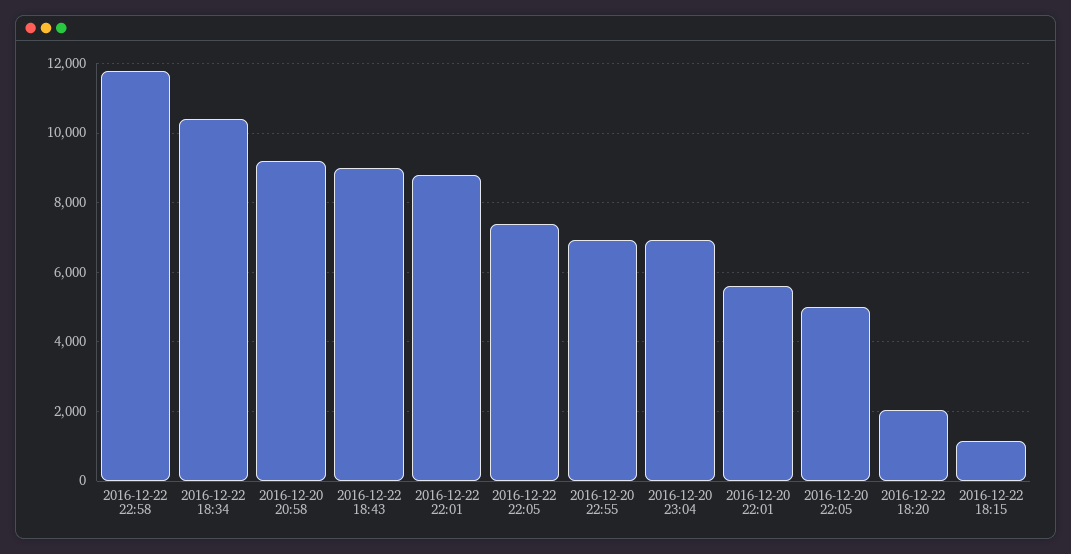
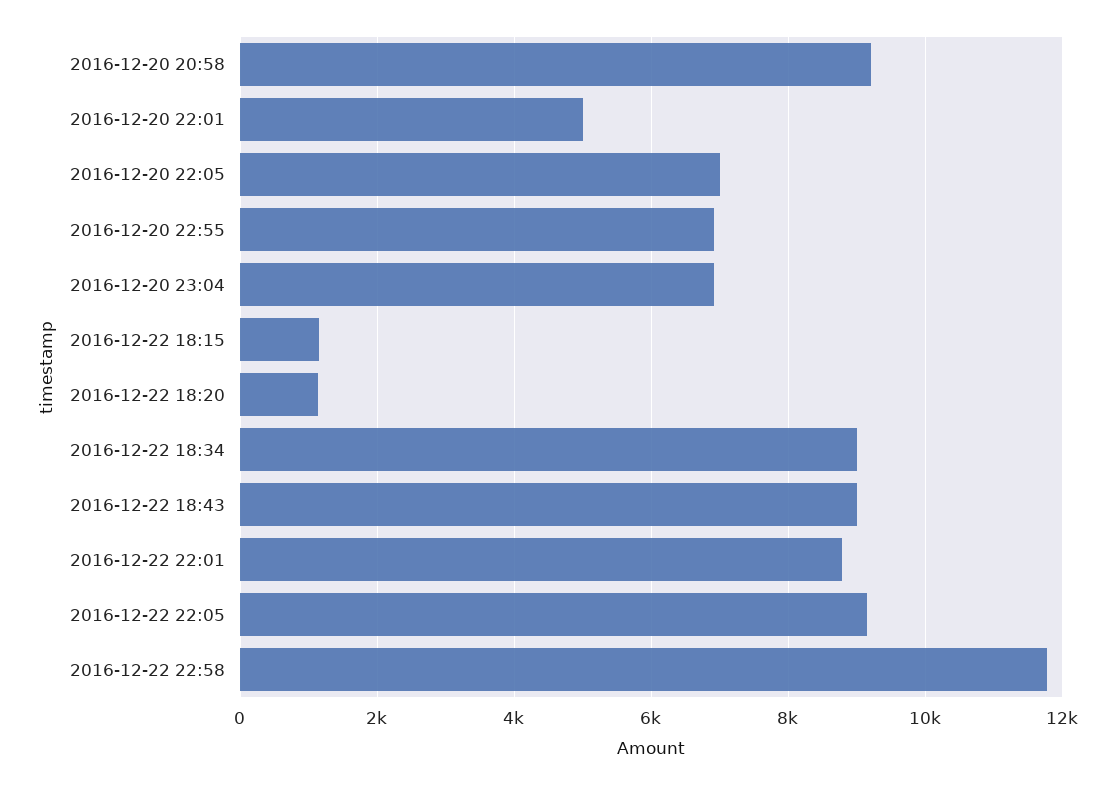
2016-12-22 18:34: 10400 -> 9000
2016-12-22 22:05: 7400 -> 9200
2016-12-20 22:01: 5600 -> 5000
2016-12-20 22:05: 5000 -> 7000
2016-12-22 18:20: 2000 -> 1200

